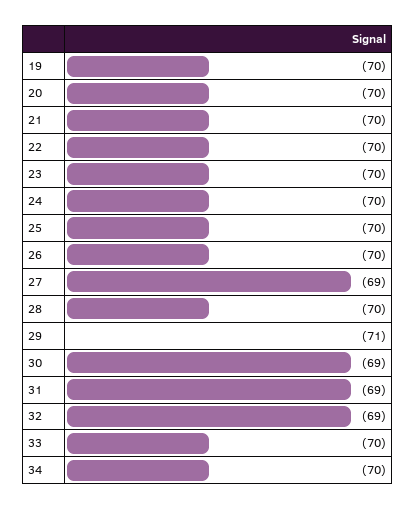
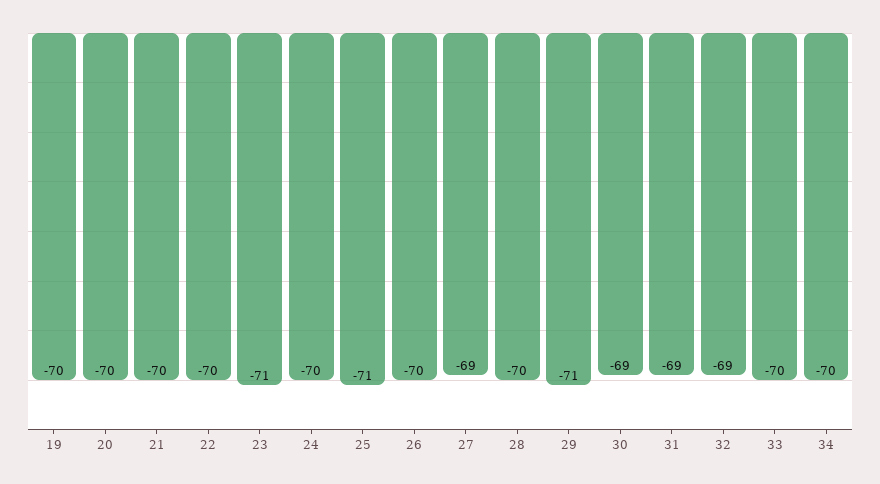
23: -70 -> -71
25: -70 -> -71

